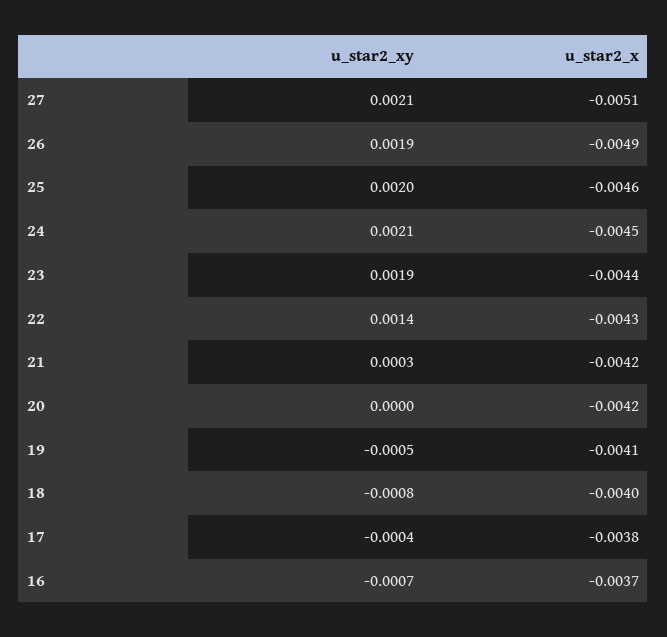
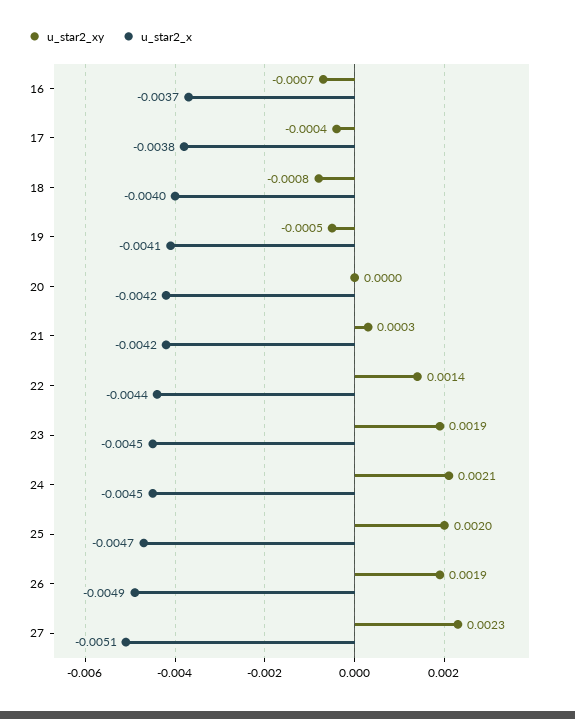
u_star2_xy, 27: 0.0021 -> 0.0023
u_star2_x, 25: -0.0046 -> -0.0047
u_star2_x, 23: -0.0044 -> -0.0045
u_star2_x, 22: -0.0043 -> -0.0044

